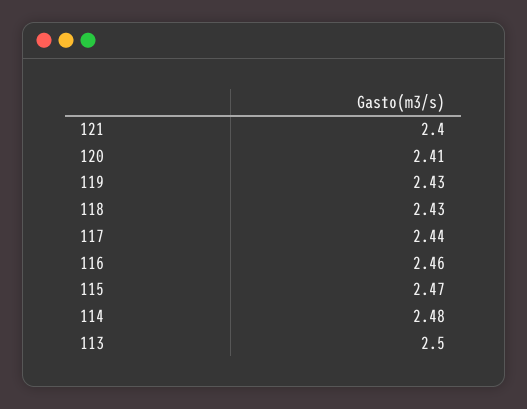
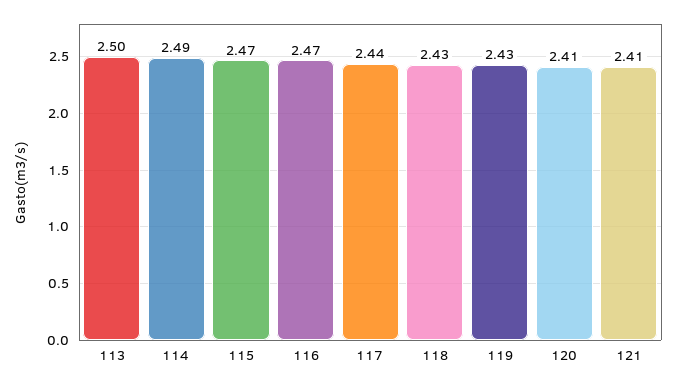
121: 2.4 -> 2.41
116: 2.46 -> 2.47
114: 2.48 -> 2.49

